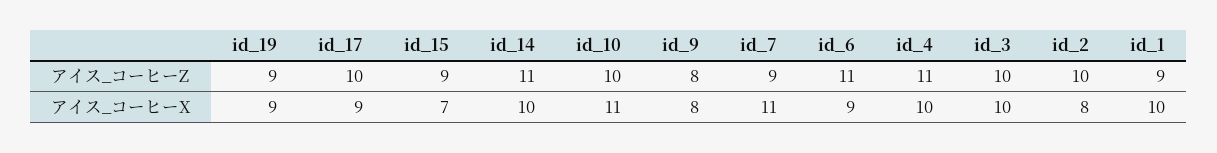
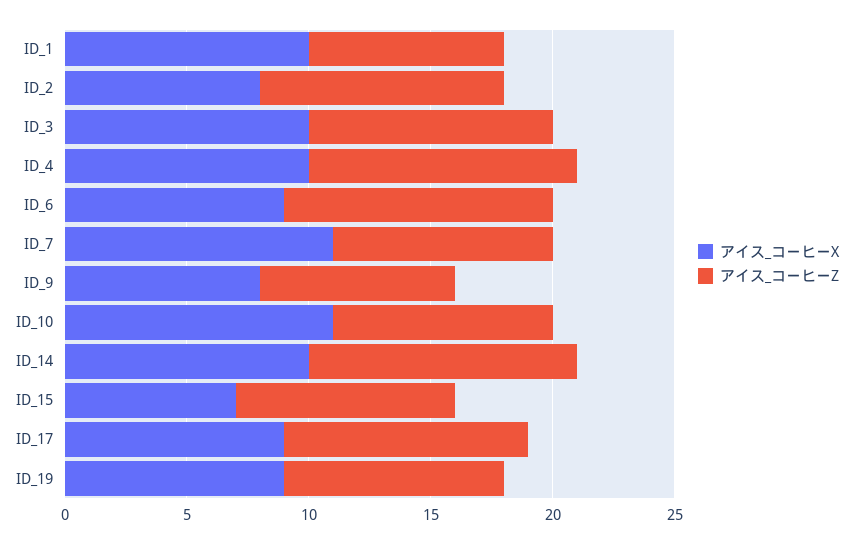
アイス_コーヒーZ, id_10: 10 -> 9
アイス_コーヒーZ, id_1: 9 -> 8

